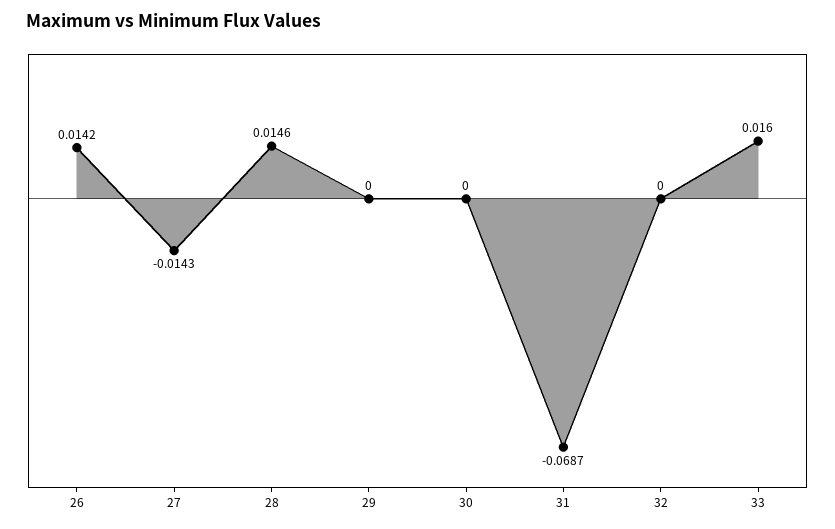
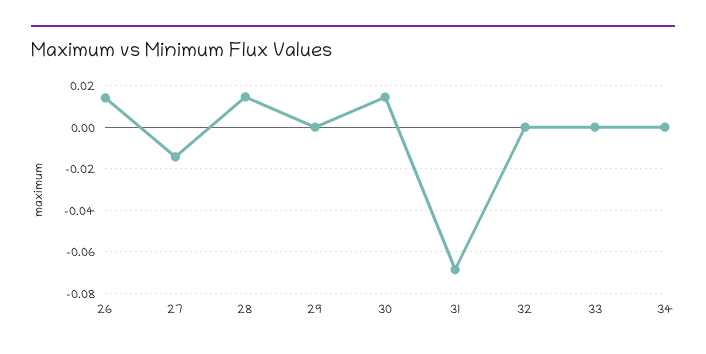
30: 0 -> 0.015
33: 0.016 -> 0
34: none -> 0

